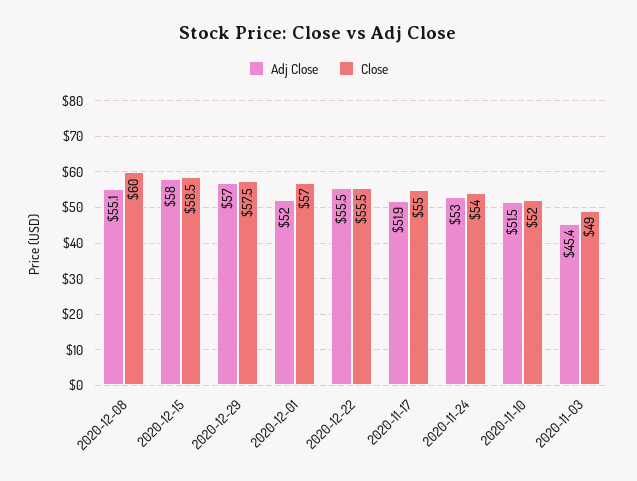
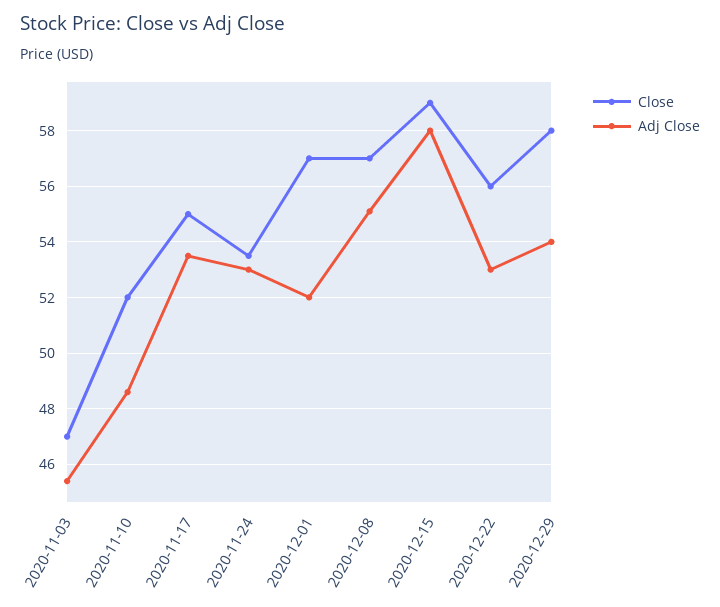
Close, 2020-12-08: 60 -> 57
Close, 2020-12-15: 58.5 -> 59
Adj Close, 2020-12-29: 57 -> 54
Close, 2020-12-29: 57.5 -> 58
Adj Close, 2020-12-22: 55.5 -> 53
Close, 2020-12-22: 55.5 -> 56
Adj Close, 2020-11-17: 51.9 -> 53.5
Close, 2020-11-24: 54 -> 53.5
Adj Close, 2020-11-10: 51.5 -> 48.5
Close, 2020-11-03: 49 -> 47

